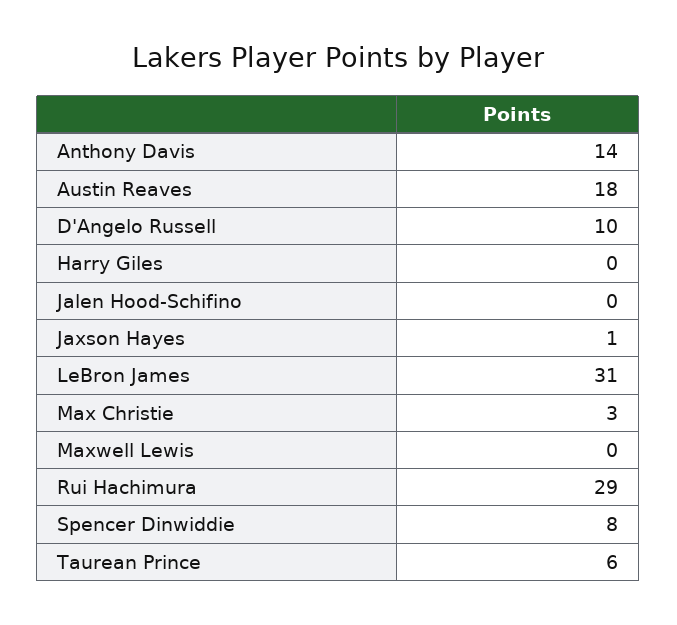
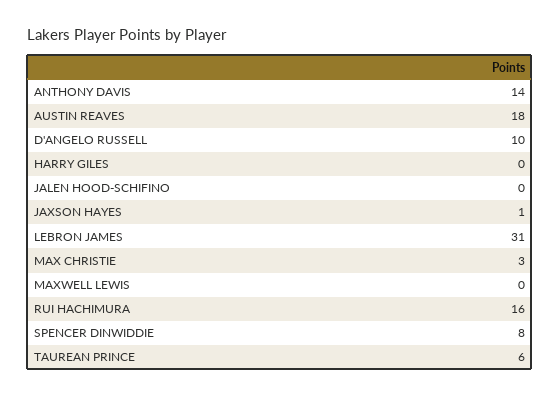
Rui Hachimura: 29 -> 16

